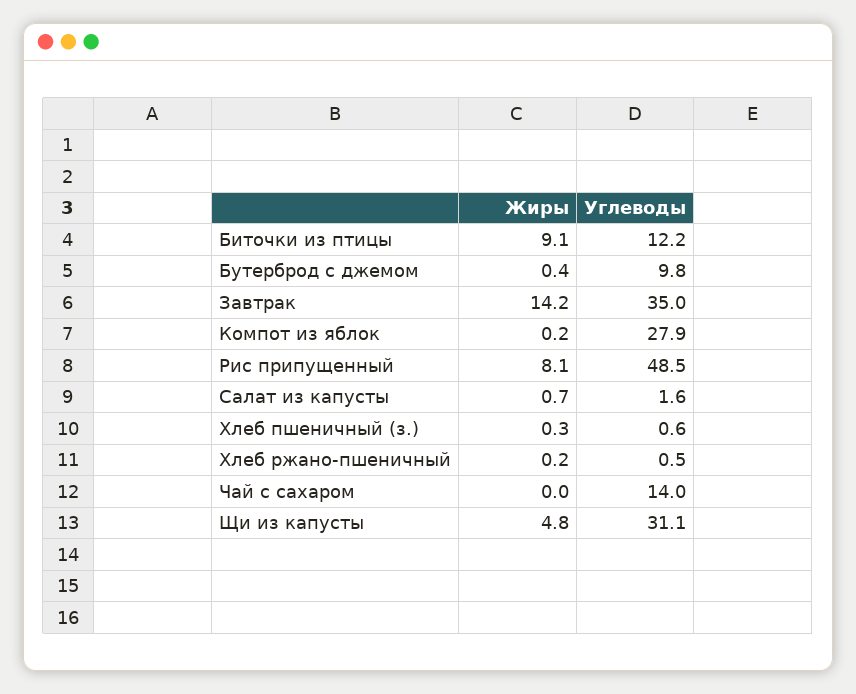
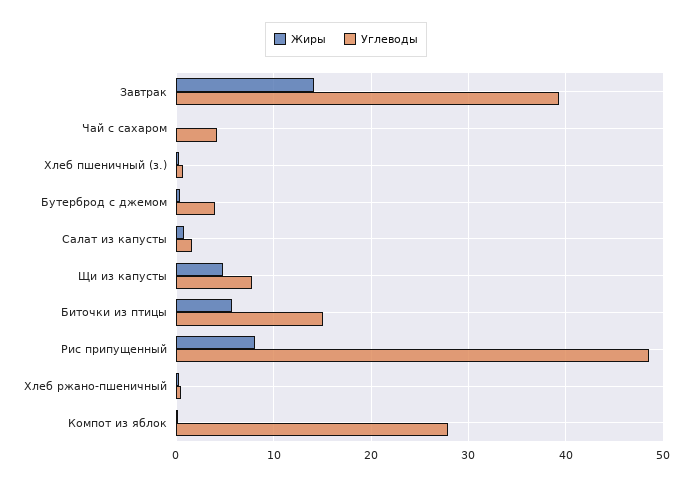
Жиры, Биточки из птицы: 9.1 -> 6
Углеводы, Биточки из птицы: 12.2 -> 15
Углеводы, Бутерброд с джемом: 9.8 -> 4
Углеводы, Завтрак: 35 -> 39
Углеводы, Чай с сахаром: 14 -> 4
Углеводы, Щи из капусты: 31.1 -> 8

